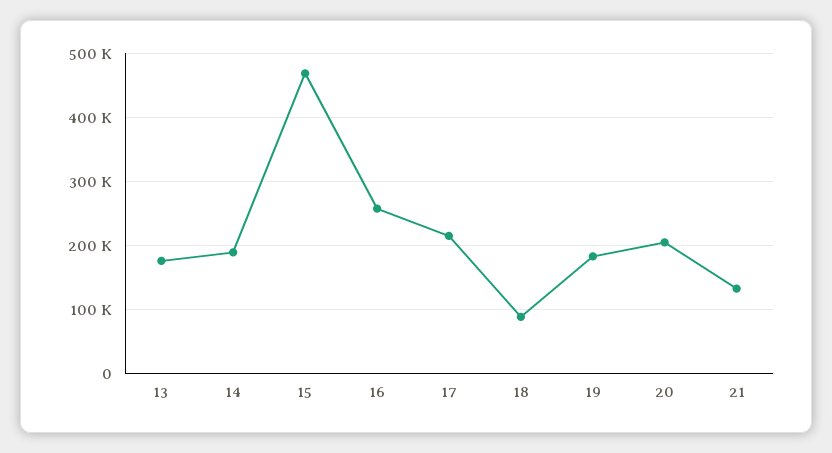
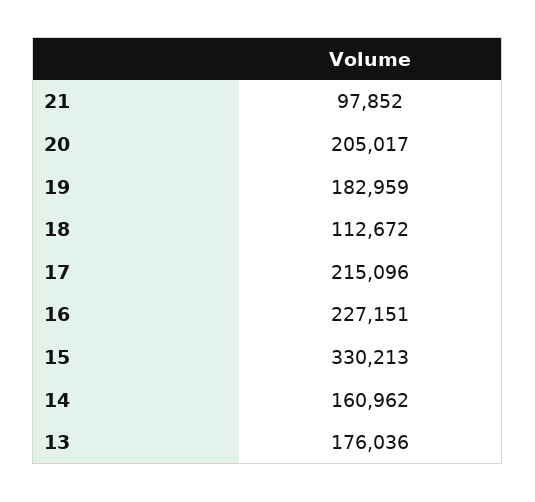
14: 190000 -> 160962
15: 470000 -> 330213
16: 260000 -> 227151
18: 90000 -> 112672
21: 130000 -> 97852

